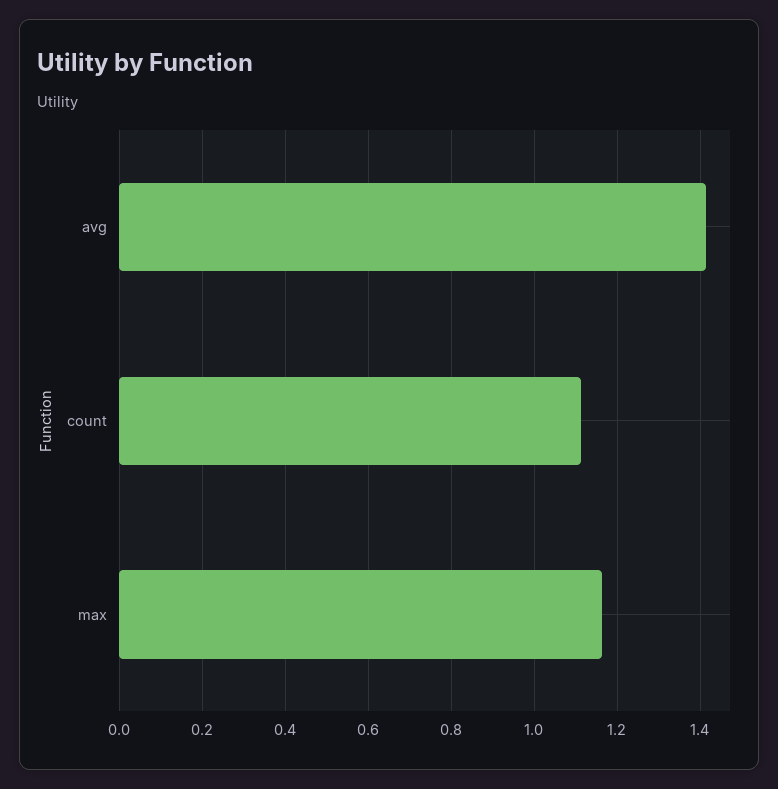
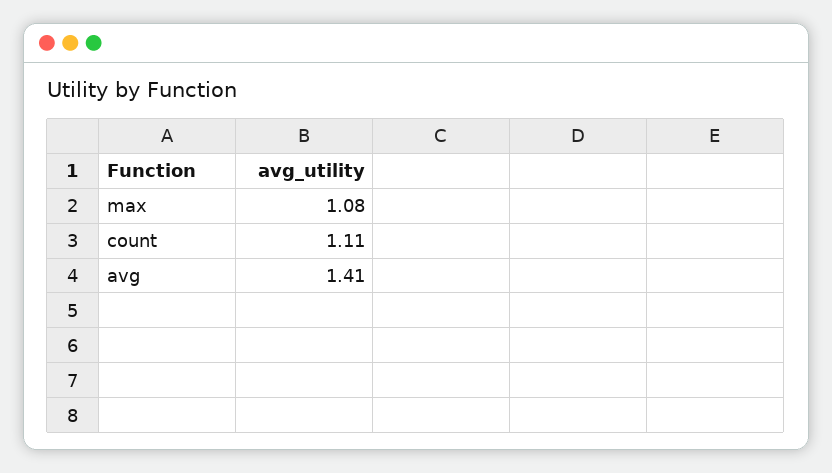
max: 1.16 -> 1.08

